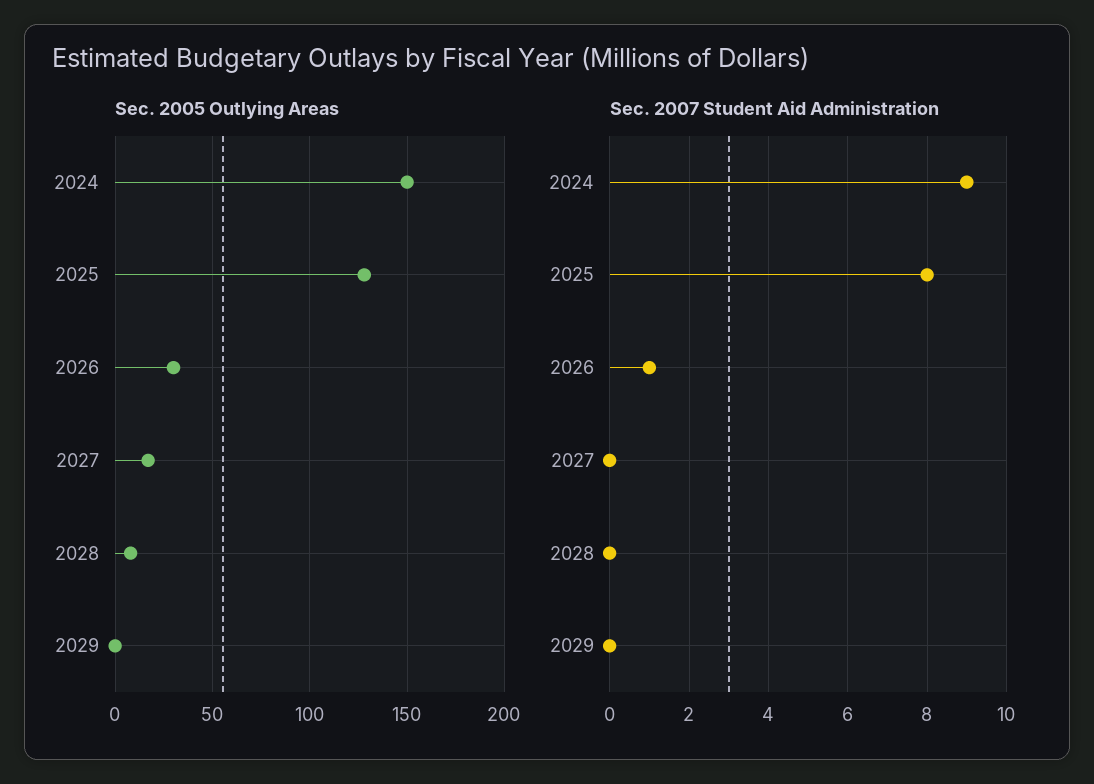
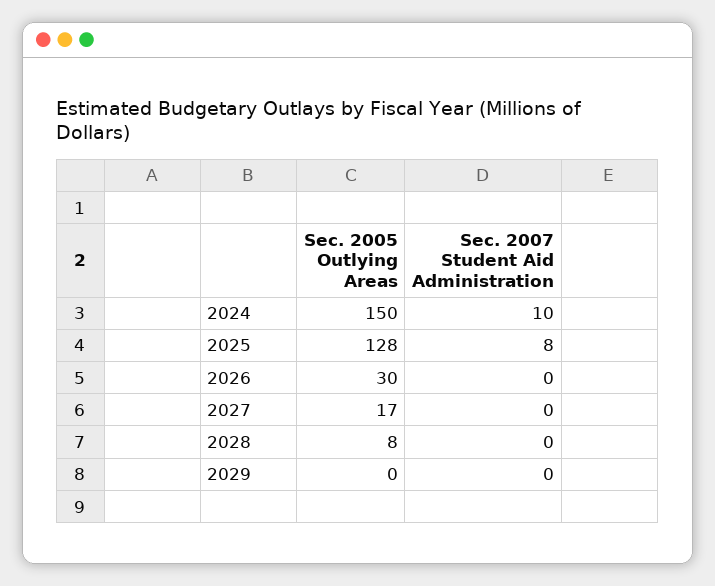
Sec. 2007 Student Aid Administration, 2024: 9 -> 10
Sec. 2007 Student Aid Administration, 2026: 1 -> 0

